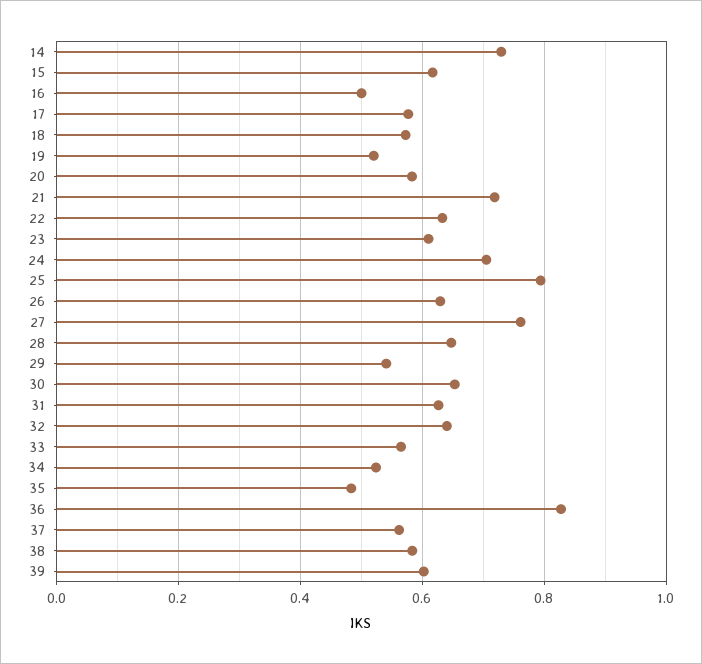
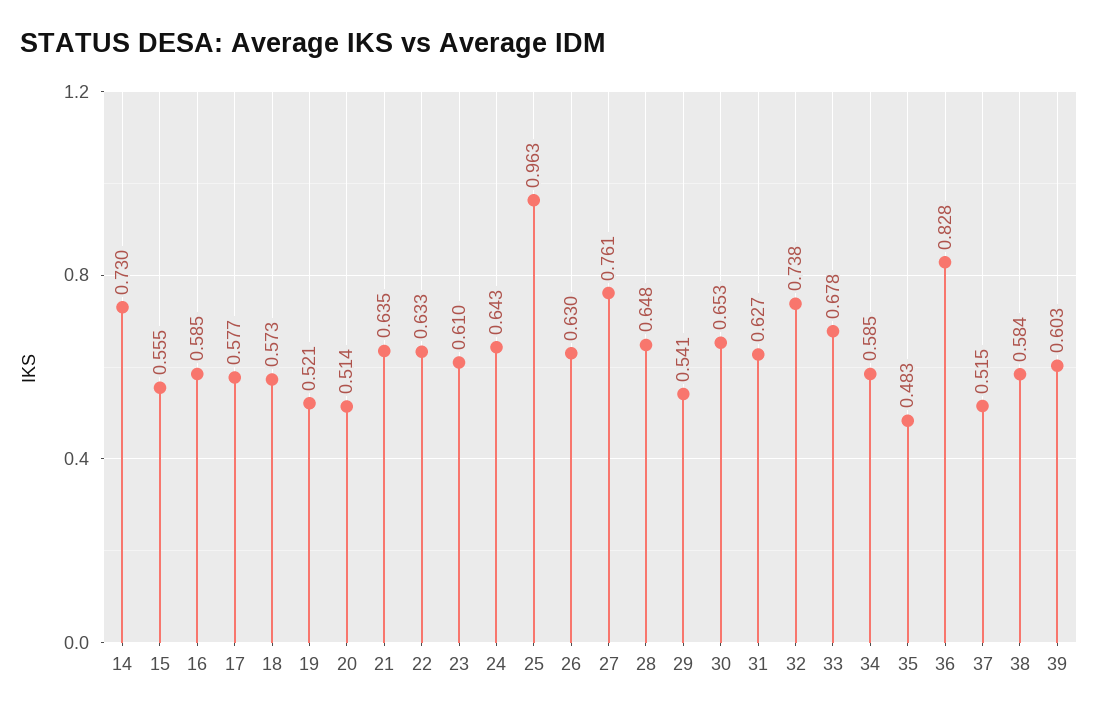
15: 0.62 -> 0.555
16: 0.5 -> 0.585
20: 0.58 -> 0.514
21: 0.72 -> 0.635
24: 0.7 -> 0.643
25: 0.8 -> 0.963
32: 0.64 -> 0.738
33: 0.56 -> 0.678
34: 0.52 -> 0.585
37: 0.56 -> 0.515

